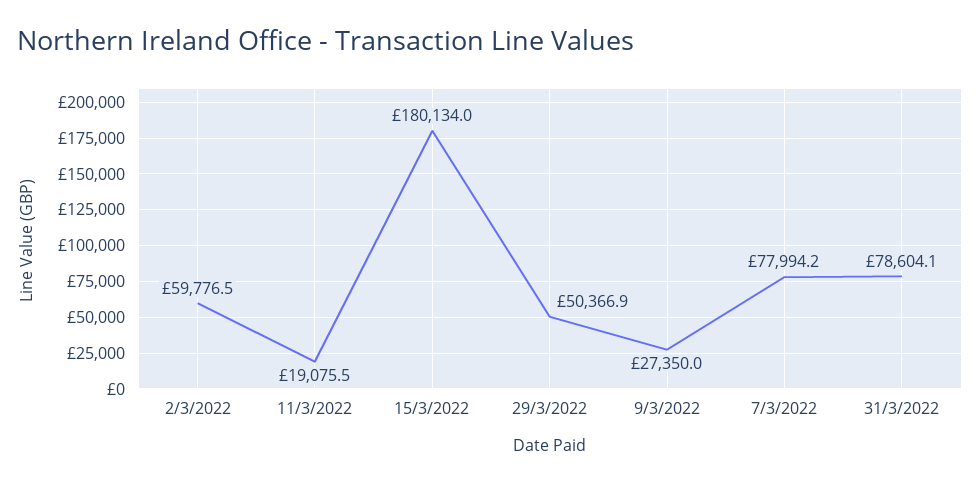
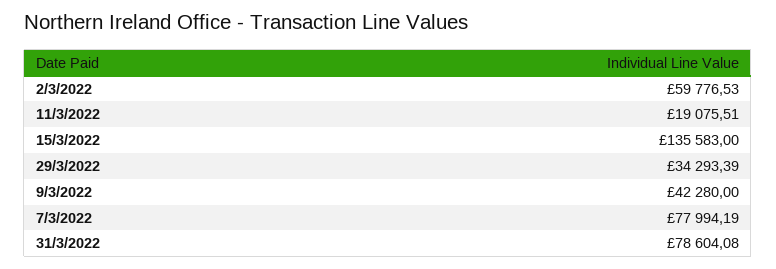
15/3/2022: 180134 -> 135583
29/3/2022: 50366.9 -> 34293.39
9/3/2022: 27350 -> 42280

